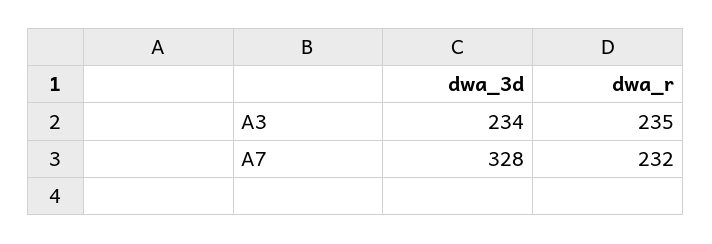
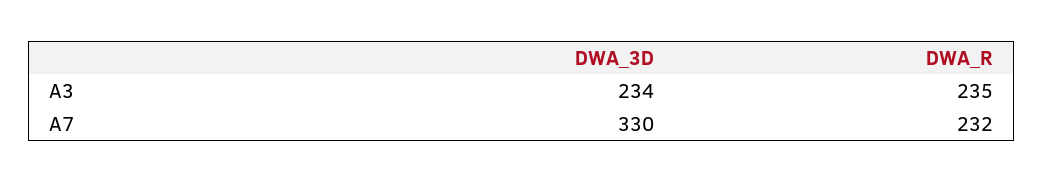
dwa_3d, A7: 328 -> 330

